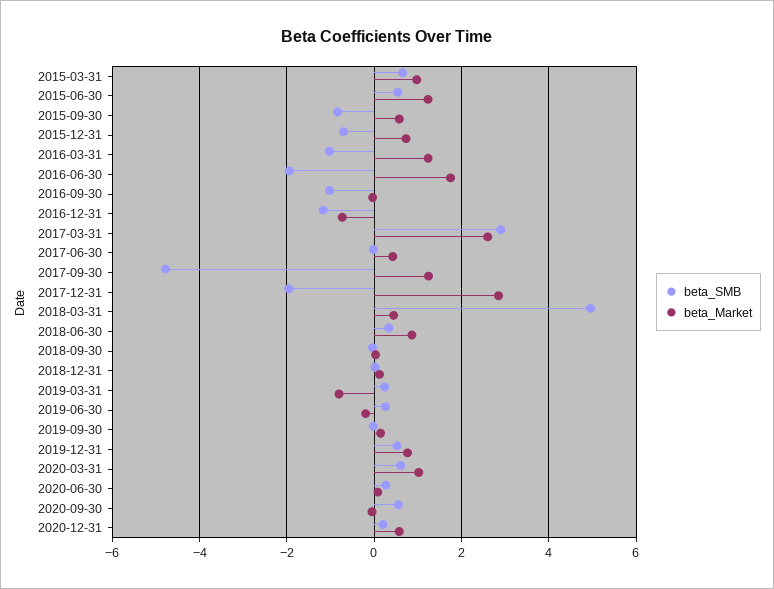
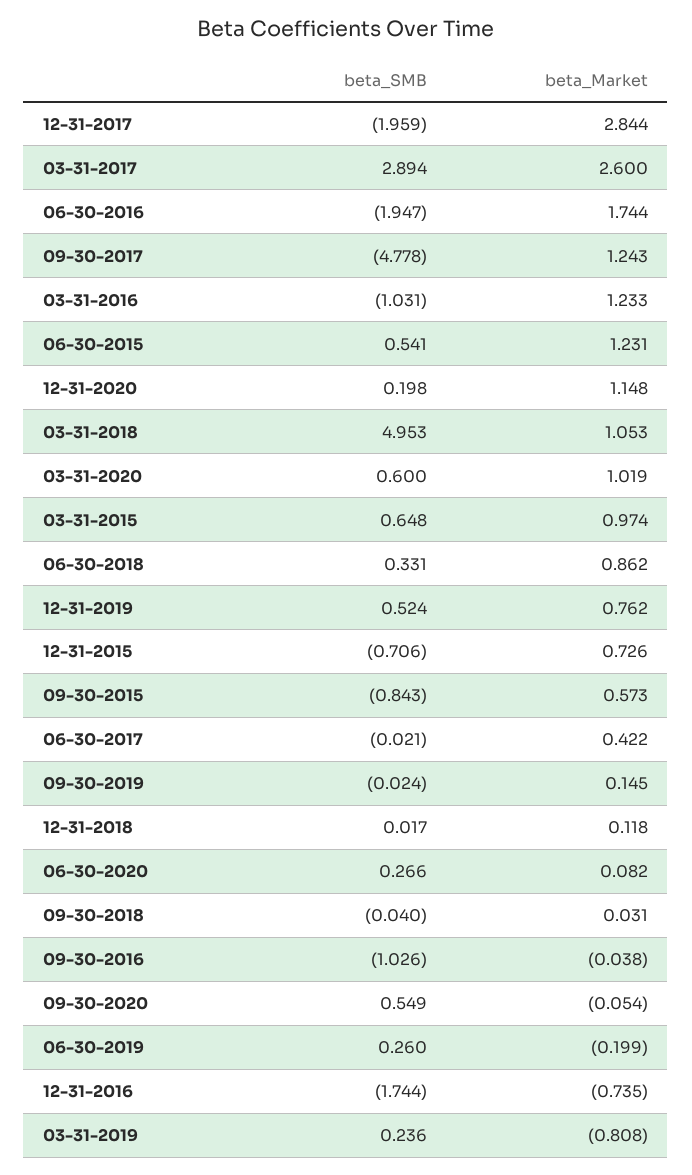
beta_SMB, 2016-12-31: -1.2 -> -1.744
beta_Market, 2018-03-31: 0.4 -> 1.053
beta_Market, 2020-12-31: 0.6 -> 1.148

